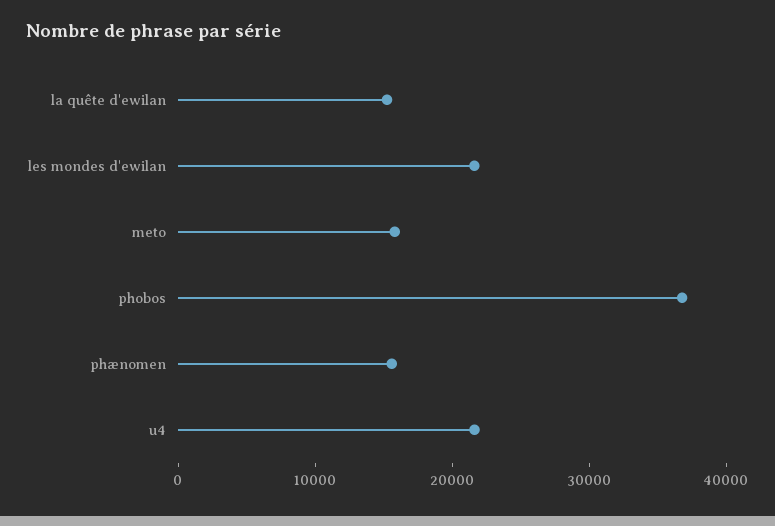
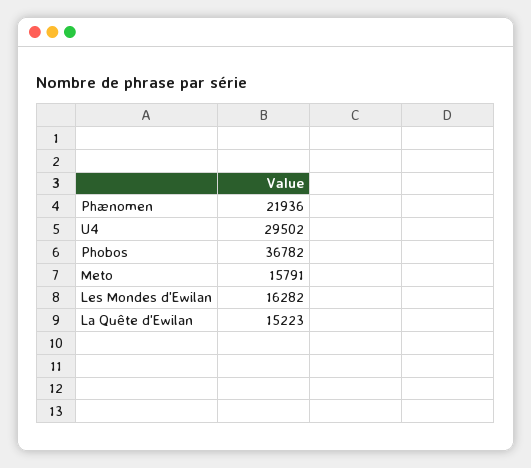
les mondes d'ewilan: 22000 -> 16282
phænomen: 16000 -> 21936
u4: 22000 -> 29502

